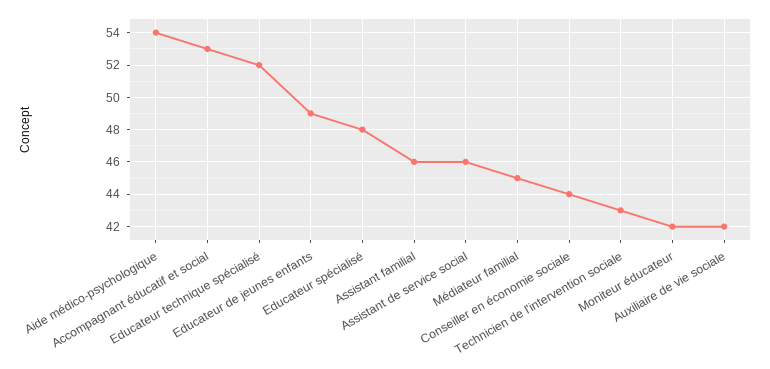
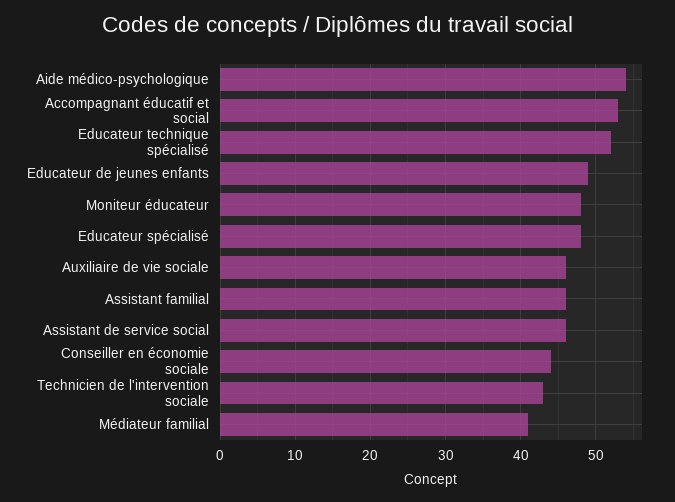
Médiateur familial: 45 -> 41
Moniteur éducateur: 42 -> 48
Auxiliaire de vie sociale: 42 -> 46

